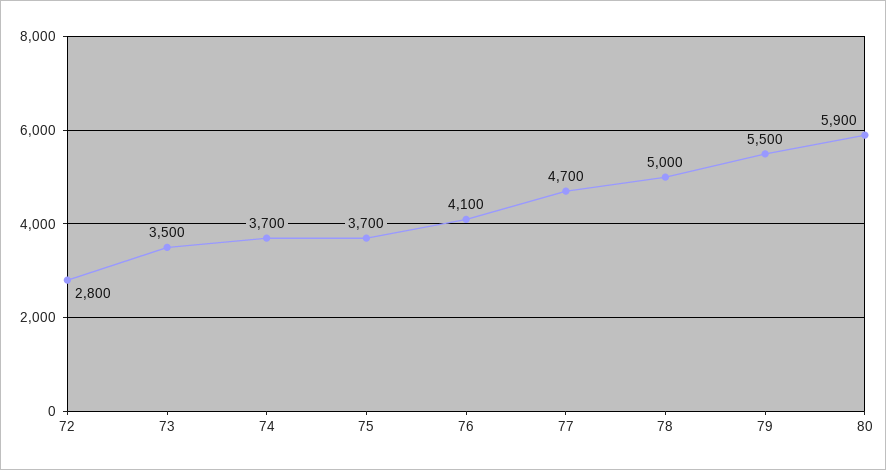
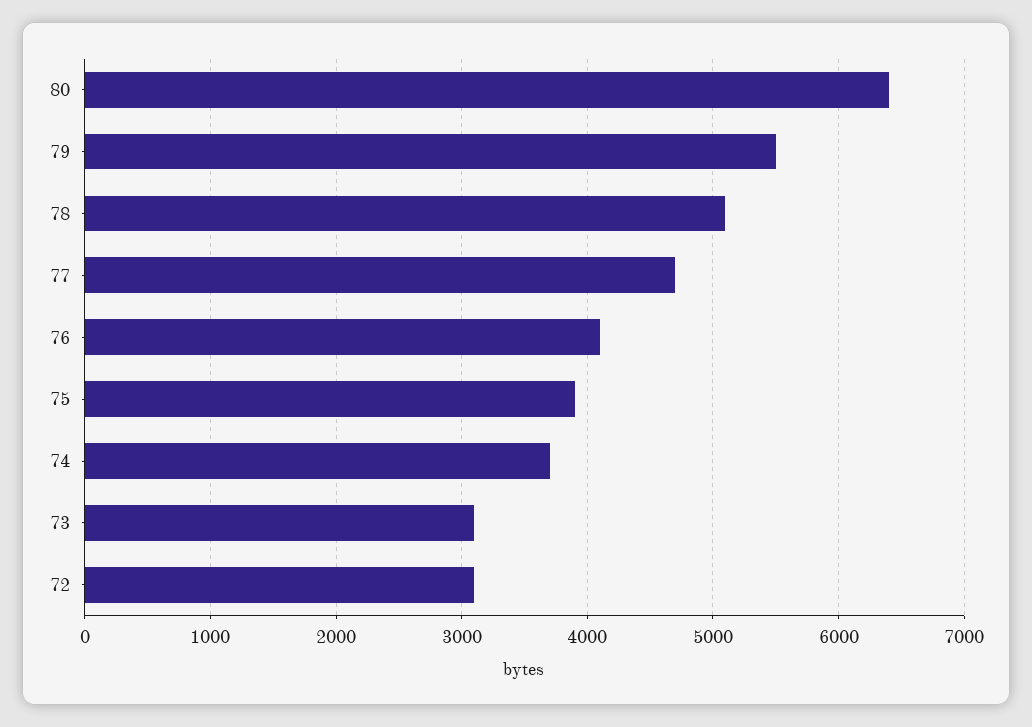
72: 2800 -> 3100
73: 3500 -> 3100
75: 3700 -> 3900
78: 5000 -> 5100
80: 5900 -> 6400

